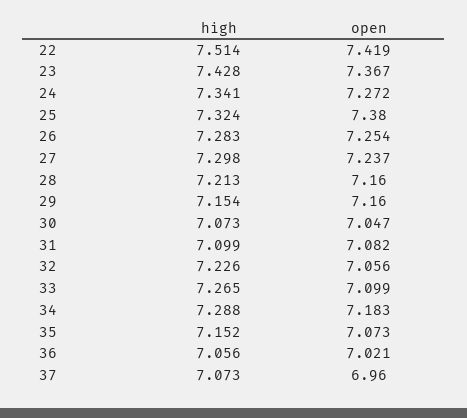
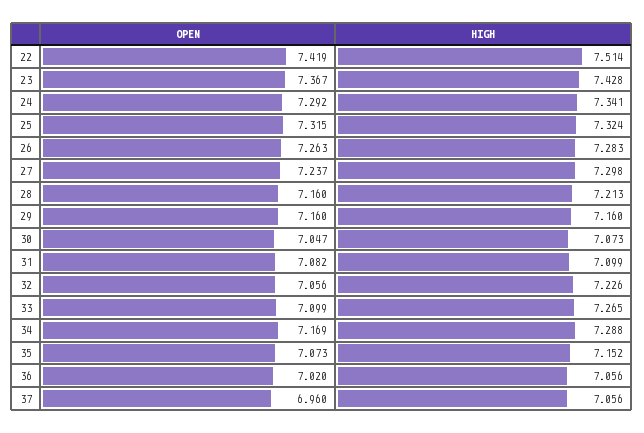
open, 24: 7.272 -> 7.292
open, 25: 7.38 -> 7.315
open, 26: 7.254 -> 7.263
high, 29: 7.154 -> 7.16
open, 34: 7.183 -> 7.169
open, 36: 7.021 -> 7.02
high, 37: 7.073 -> 7.056

